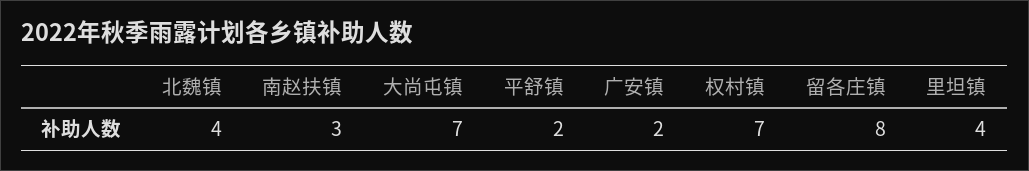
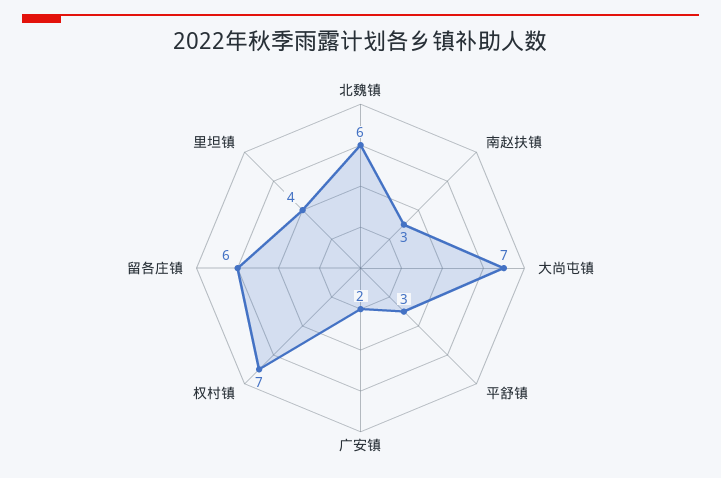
北魏镇: 4 -> 6
平舒镇: 2 -> 3
留各庄镇: 8 -> 6

